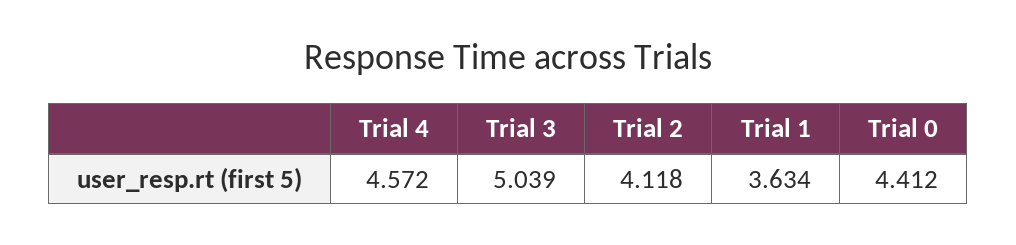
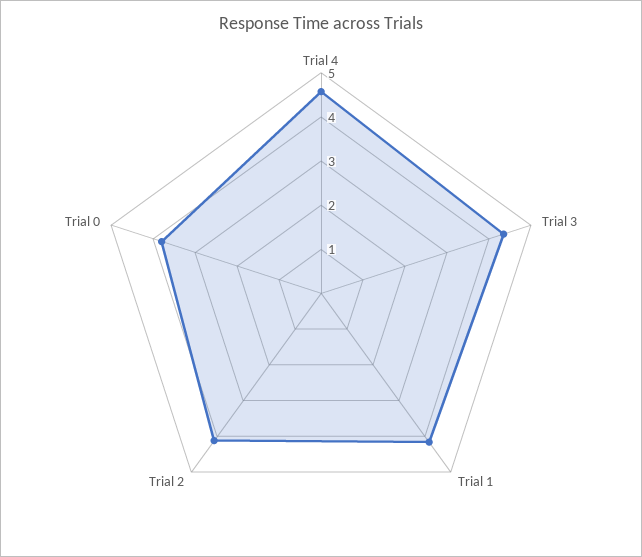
Trial 3: 5.039 -> 4.4
Trial 1: 3.634 -> 4.2
Trial 0: 4.412 -> 3.8

